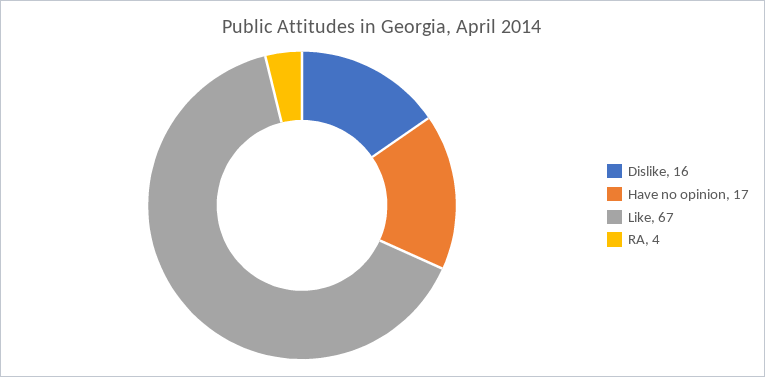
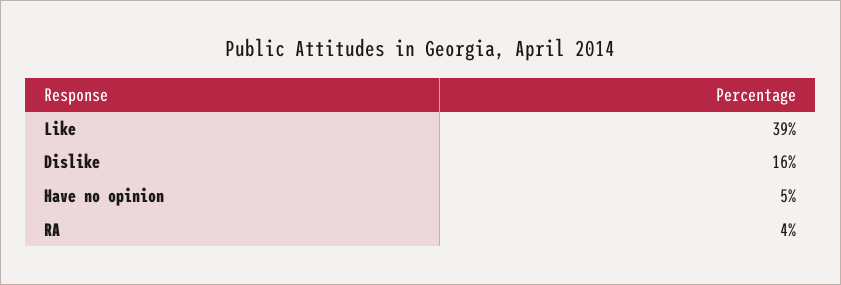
Have no opinion: 17 -> 5
Like: 67 -> 39

